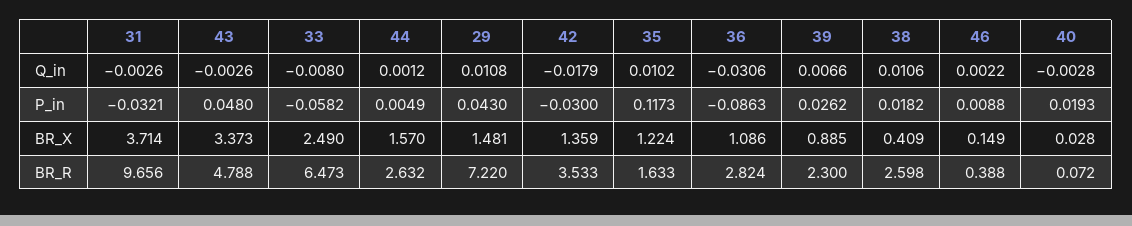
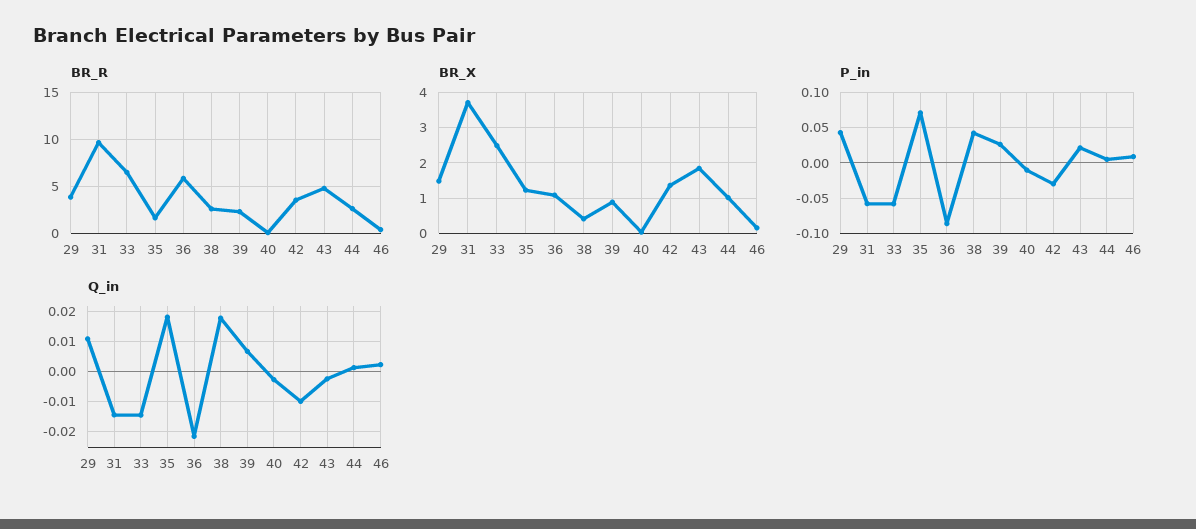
Q_in, 31: -0.0026 -> -0.015
Q_in, 33: -0.008 -> -0.015
Q_in, 42: -0.0179 -> -0.01
Q_in, 35: 0.0102 -> 0.0175
Q_in, 36: -0.0306 -> -0.0225
Q_in, 38: 0.0106 -> 0.0175
P_in, 31: -0.0321 -> -0.06
P_in, 43: 0.048 -> 0.02
P_in, 35: 0.1173 -> 0.07
P_in, 38: 0.0182 -> 0.04
P_in, 40: 0.0193 -> -0.01
BR_X, 43: 3.373 -> 1.8
BR_X, 44: 1.57 -> 1
BR_R, 29: 7.22 -> 4
BR_R, 36: 2.824 -> 6

